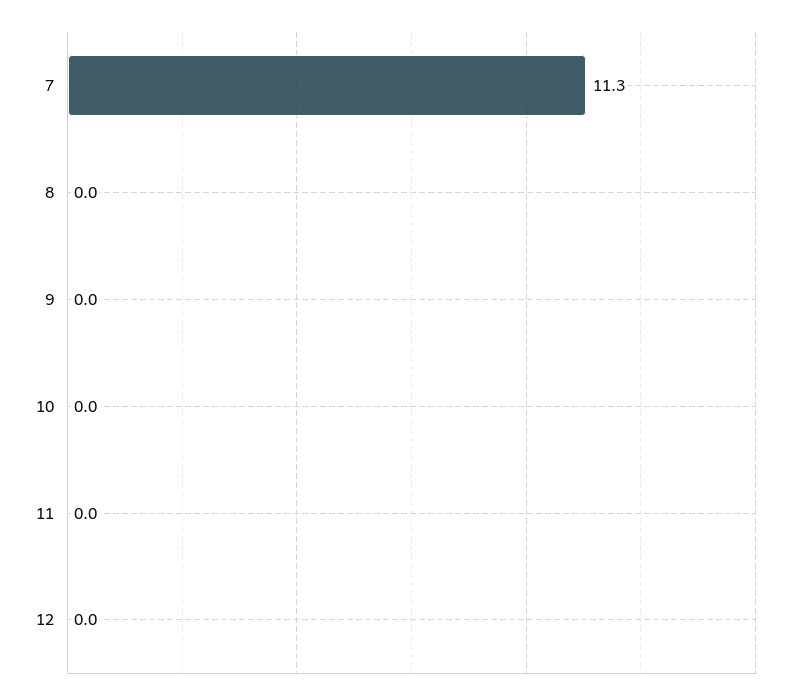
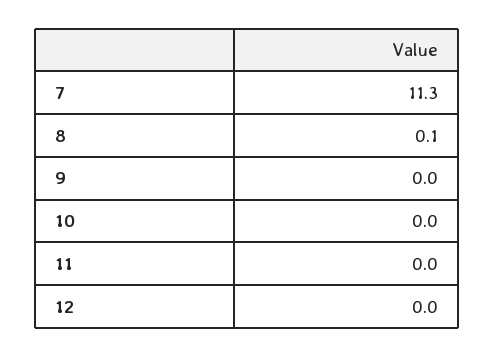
8: 0 -> 0.1

